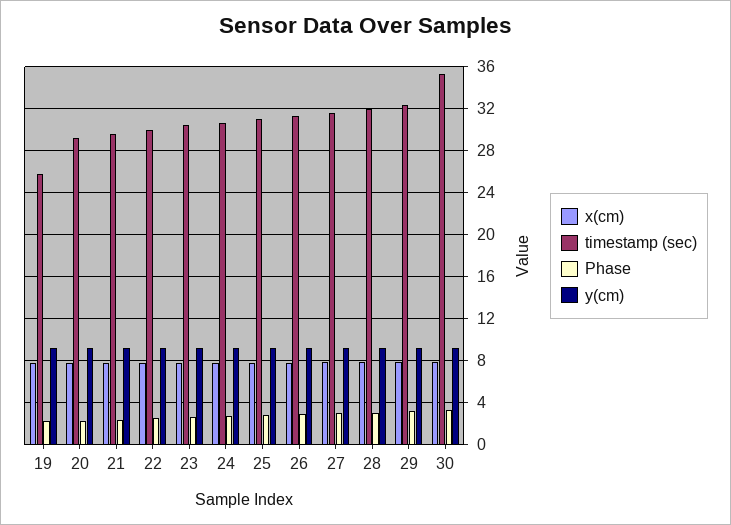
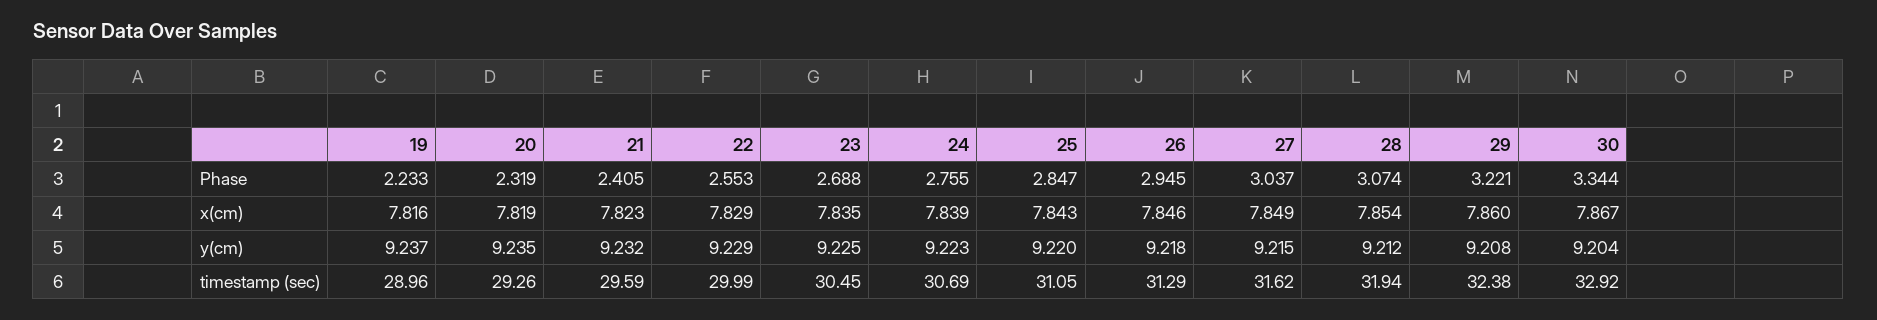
timestamp (sec), 19: 26 -> 28.96
timestamp (sec), 30: 35 -> 32.92

